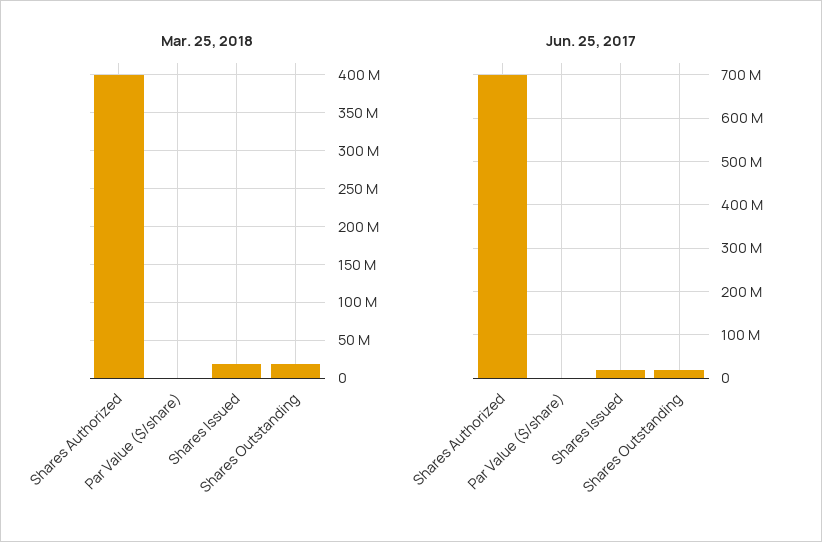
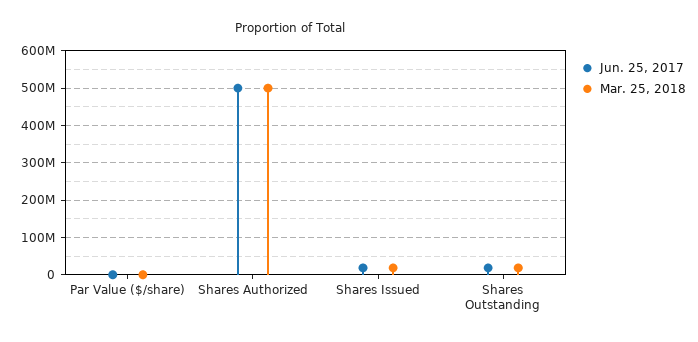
Mar. 25, 2018, Shares Authorized: 400000000 -> 500000000
Jun. 25, 2017, Shares Authorized: 700000000 -> 500000000

